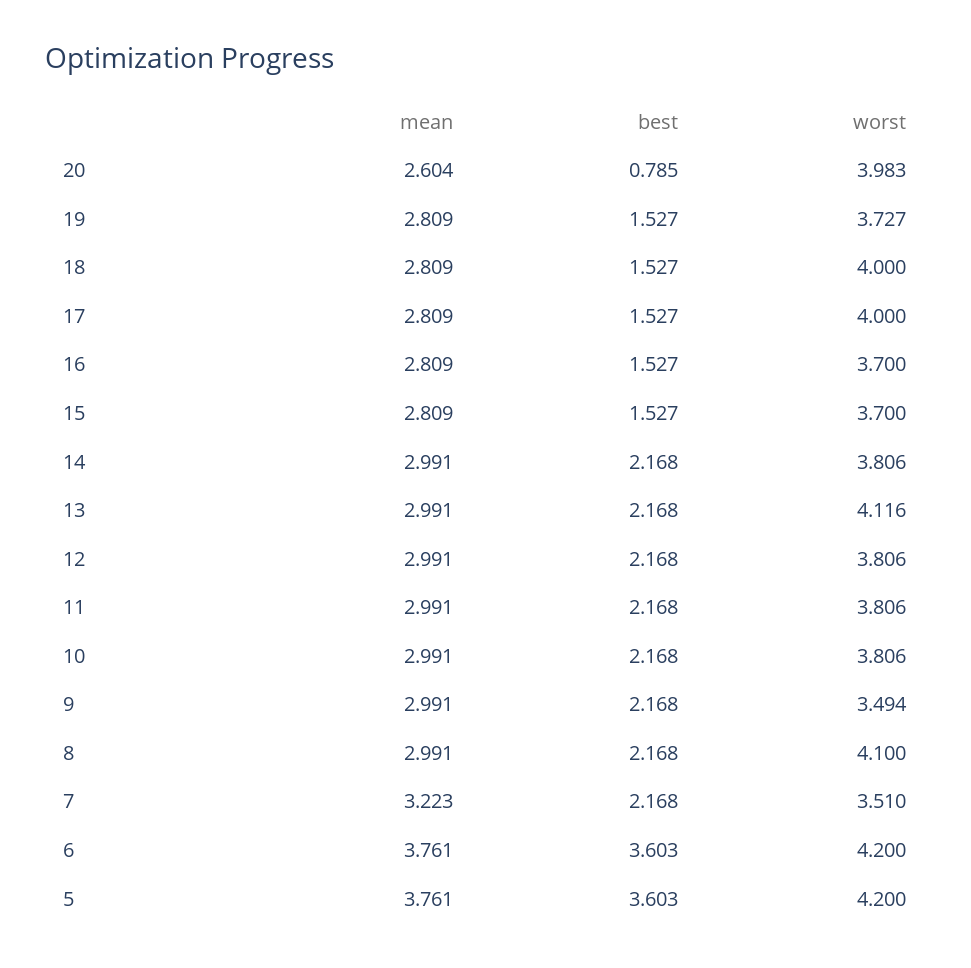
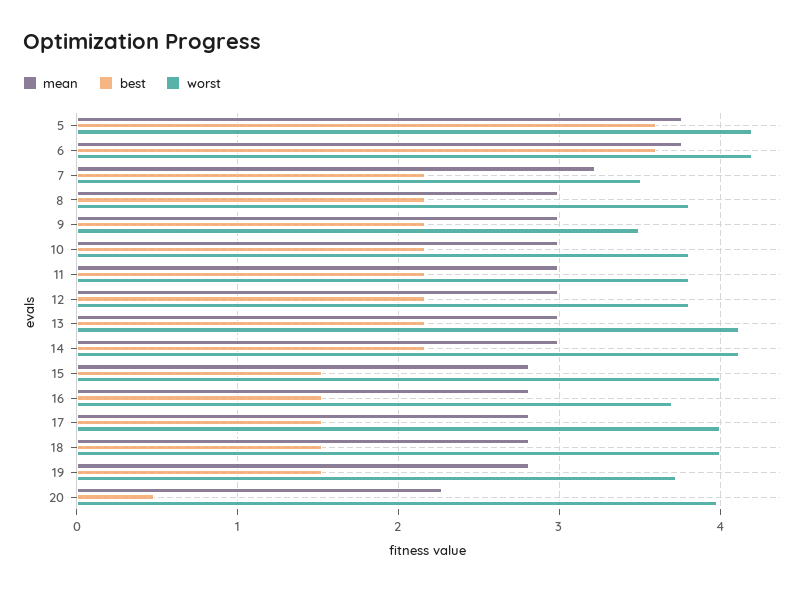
mean, 20: 2.604 -> 2.3
best, 20: 0.785 -> 0.5
worst, 15: 3.7 -> 4
worst, 14: 3.806 -> 4.1
worst, 8: 4.1 -> 3.8

